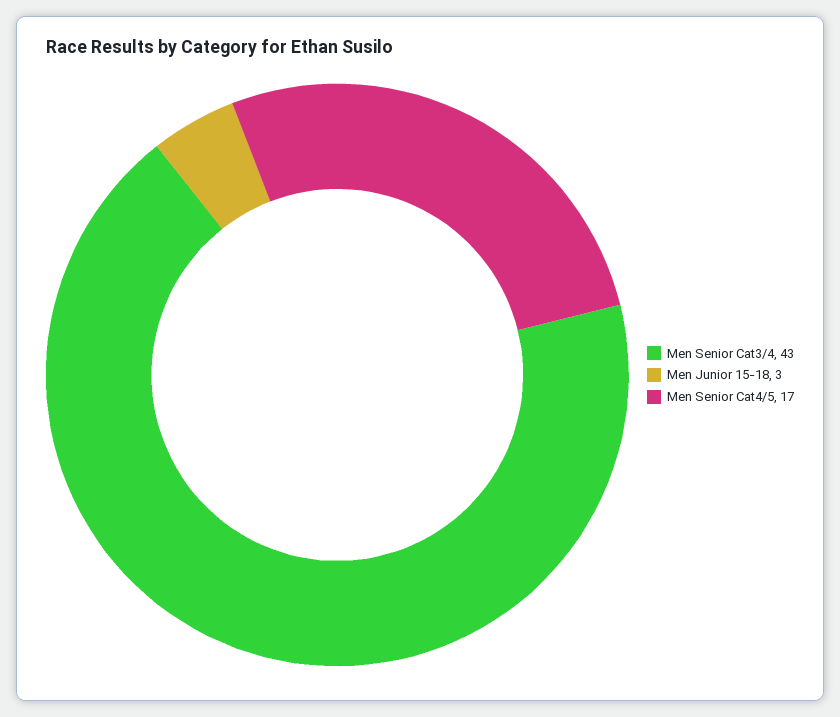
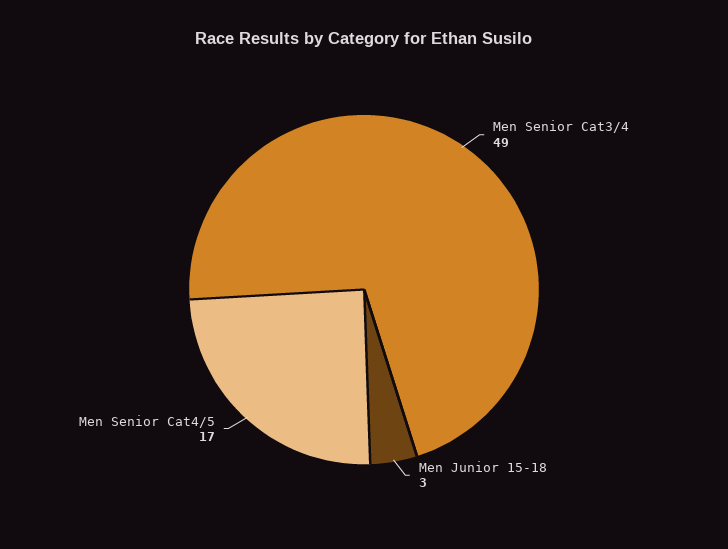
Men Senior Cat3/4: 43 -> 49

